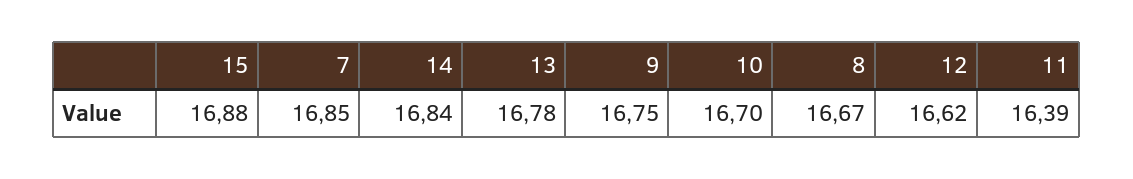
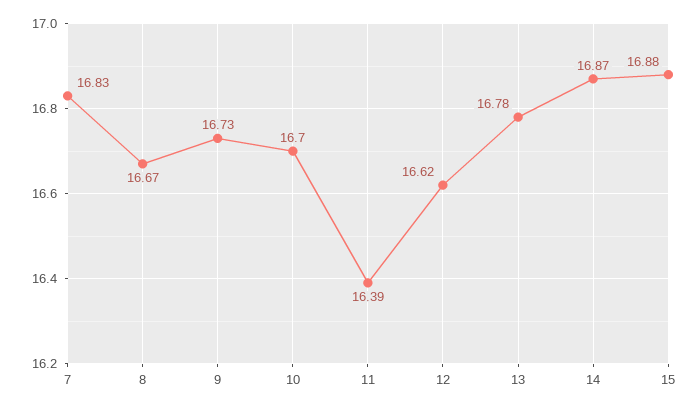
7: 16.85 -> 16.83
14: 16.84 -> 16.87
9: 16.75 -> 16.73

